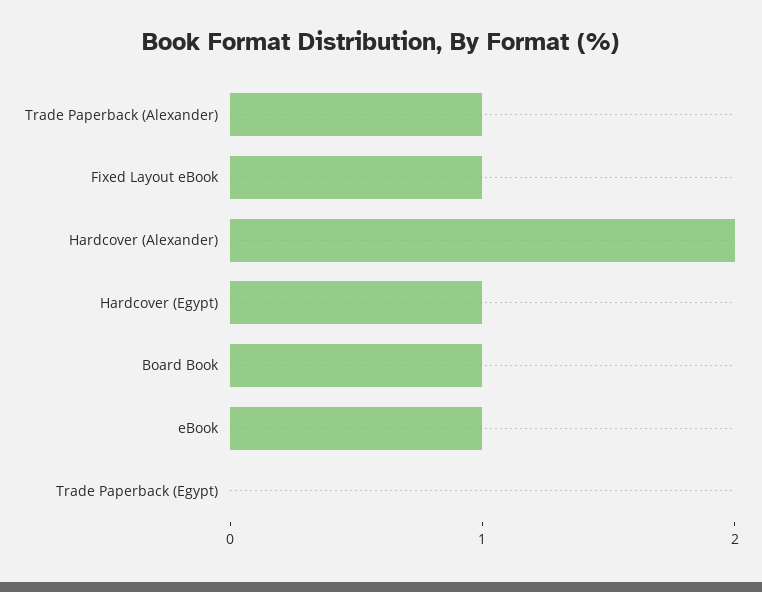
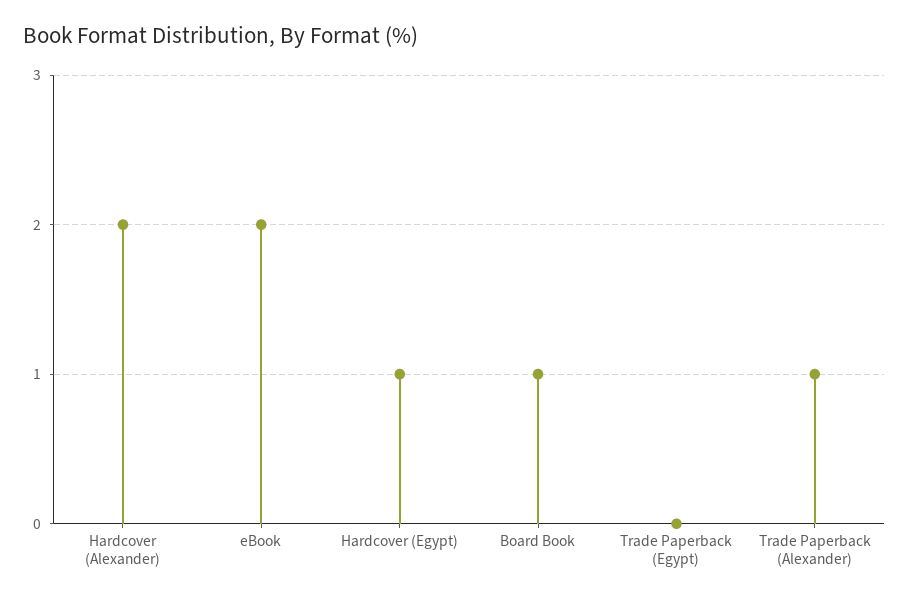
Fixed Layout eBook: 1 -> none
eBook: 1 -> 2

